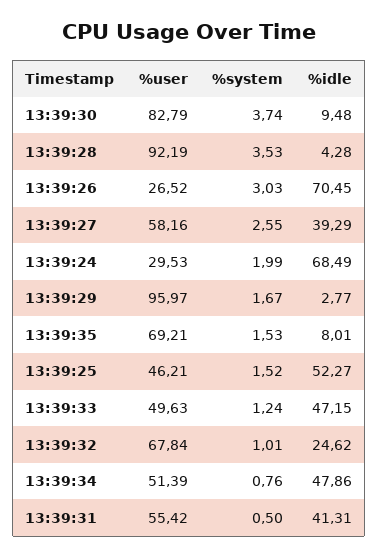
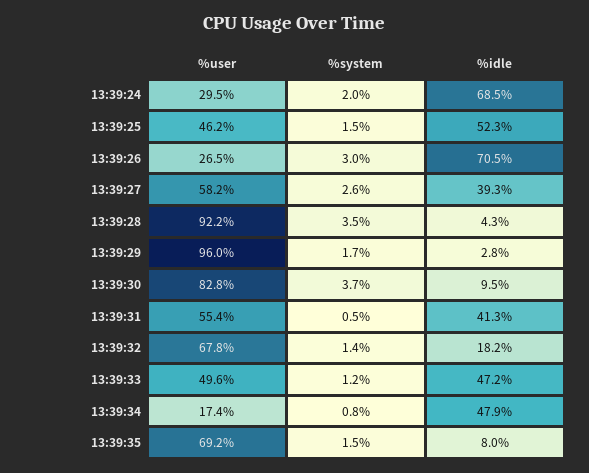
%system, 13:39:32: 1.01 -> 1.4
%idle, 13:39:32: 24.62 -> 18.2
%user, 13:39:34: 51.39 -> 17.4

